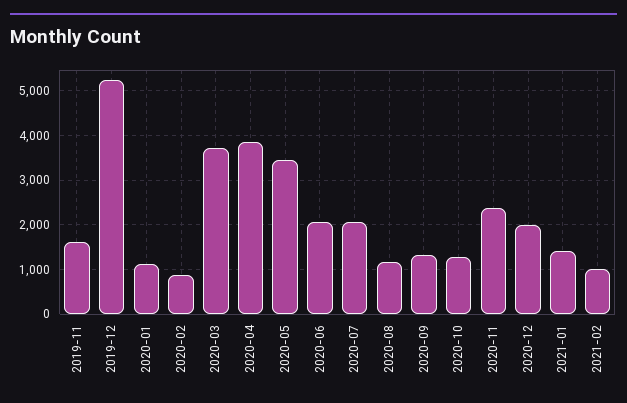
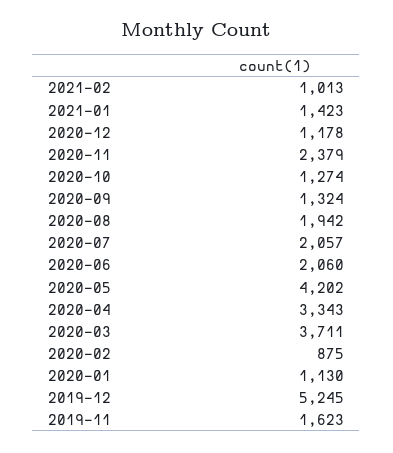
2020-04: 3800 -> 3343
2020-05: 3400 -> 4202
2020-08: 1200 -> 1942
2020-12: 2000 -> 1178

